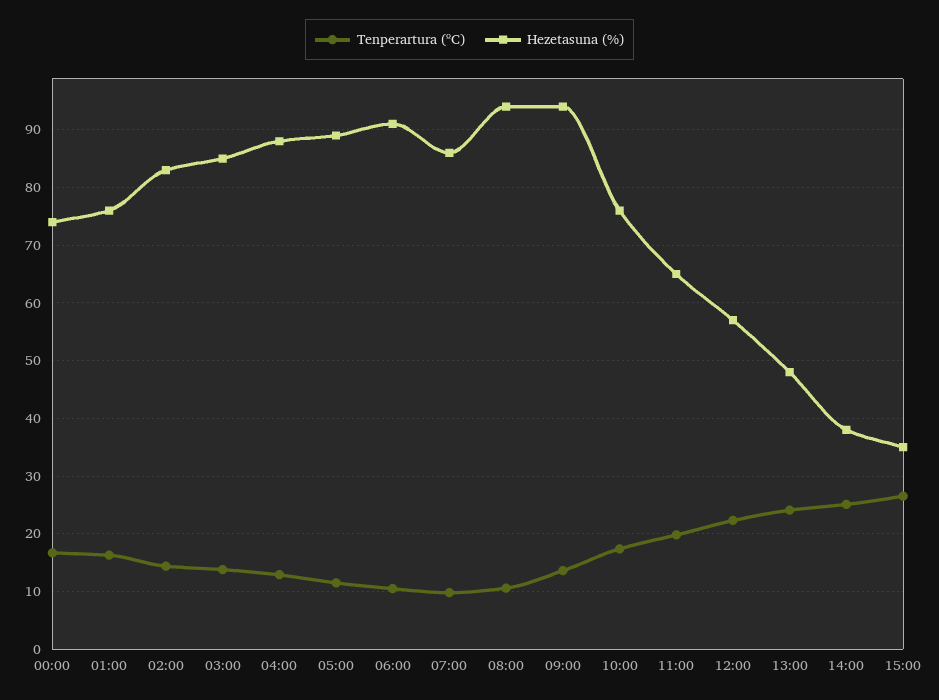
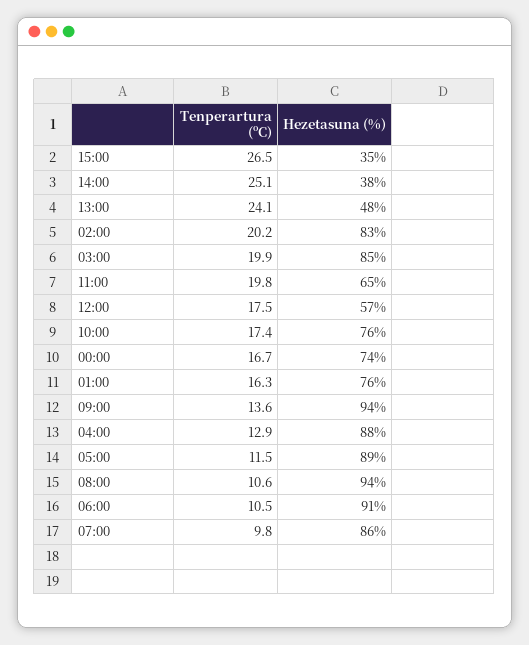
Tenperartura (ºC), 02:00: 14 -> 20.2
Tenperartura (ºC), 03:00: 14 -> 19.9
Tenperartura (ºC), 12:00: 22 -> 17.5

